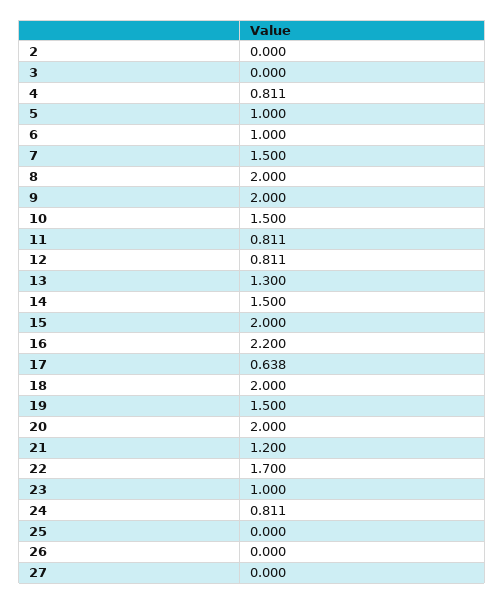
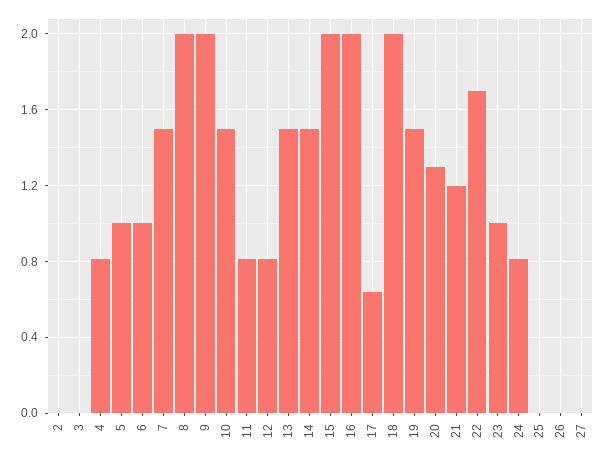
13: 1.3 -> 1.5
16: 2.2 -> 2
20: 2 -> 1.3

